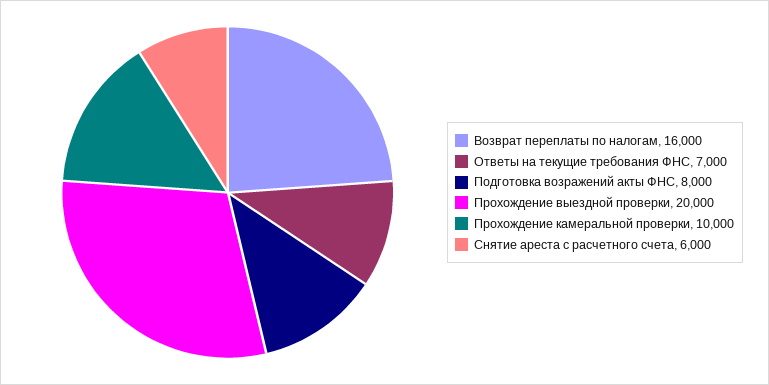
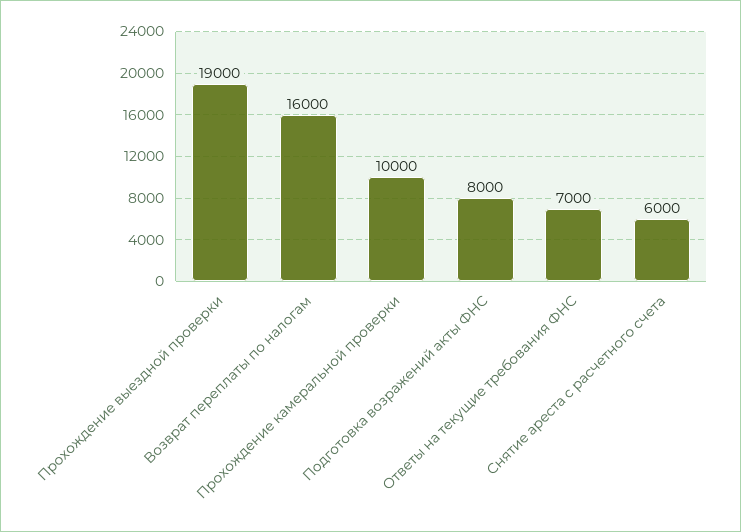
Прохождение выездной проверки: 20000 -> 19000

